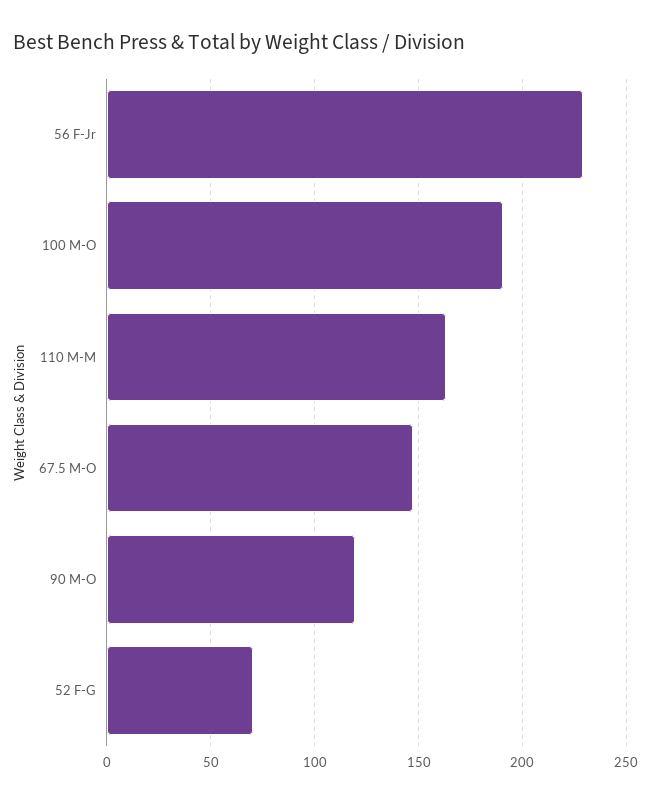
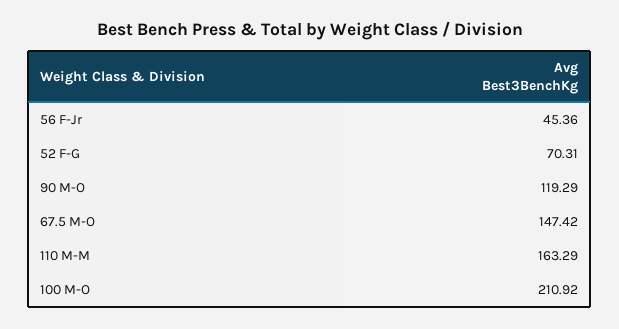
56 F-Jr: 230 -> 45.36
100 M-O: 190 -> 210.92

